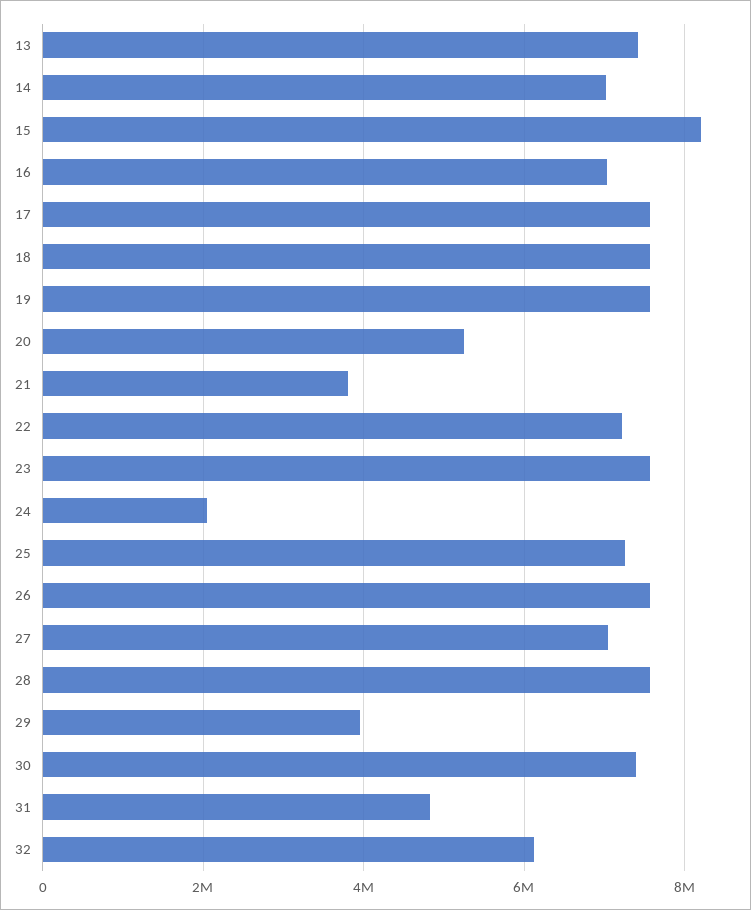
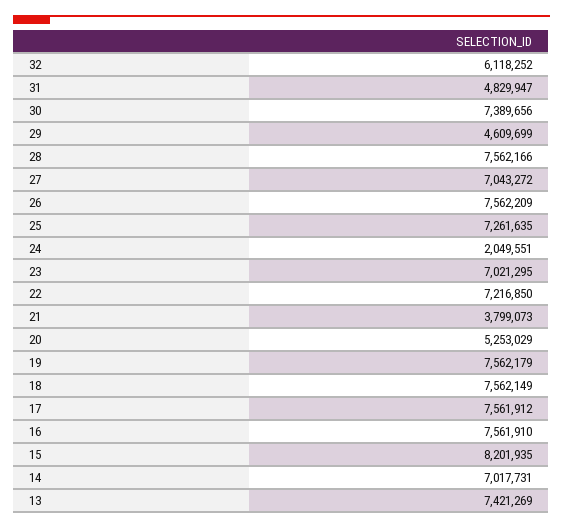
16: 7000000 -> 7561910
23: 7600000 -> 7021295
29: 4000000 -> 4609699

